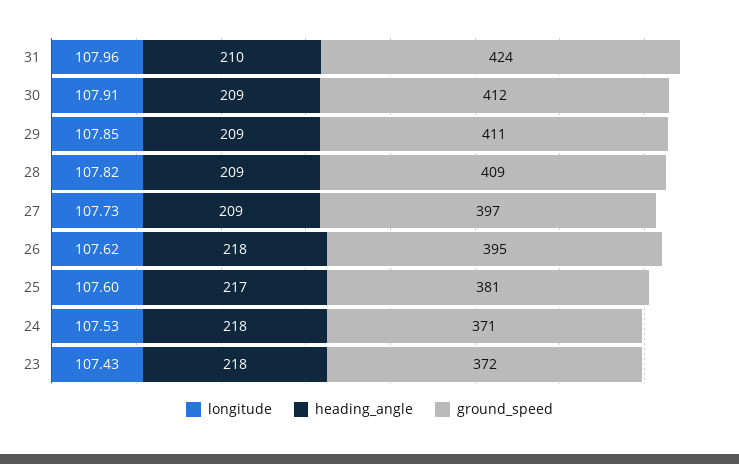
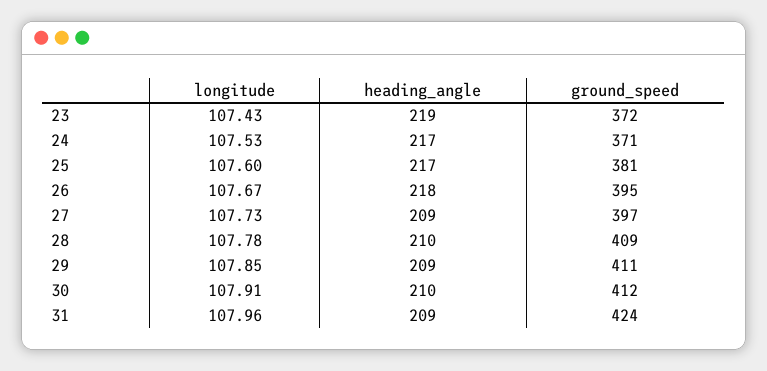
heading_angle, 31: 210 -> 209
heading_angle, 30: 209 -> 210
longitude, 28: 107.82 -> 107.78
heading_angle, 28: 209 -> 210
longitude, 26: 107.62 -> 107.67
heading_angle, 24: 218 -> 217
heading_angle, 23: 218 -> 219

